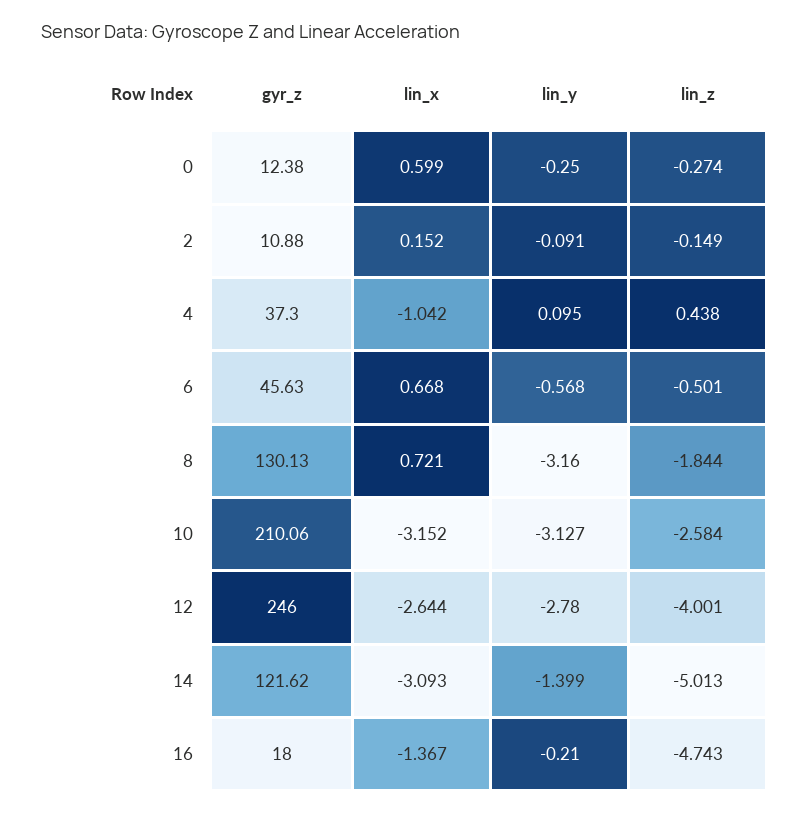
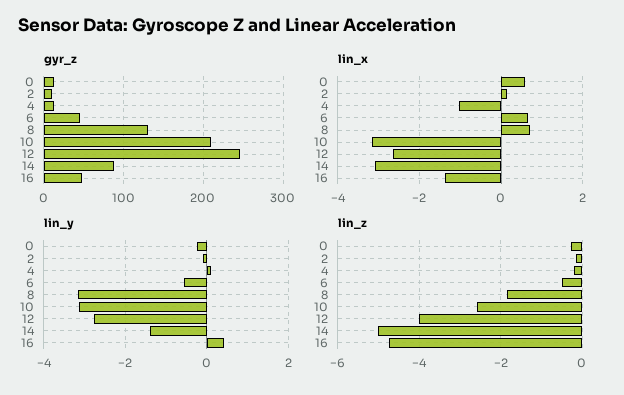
gyr_z, 4: 37.3 -> 10
lin_z, 4: 0.438 -> -0.2
gyr_z, 14: 121.62 -> 90
gyr_z, 16: 18 -> 50
lin_y, 16: -0.21 -> 0.4

